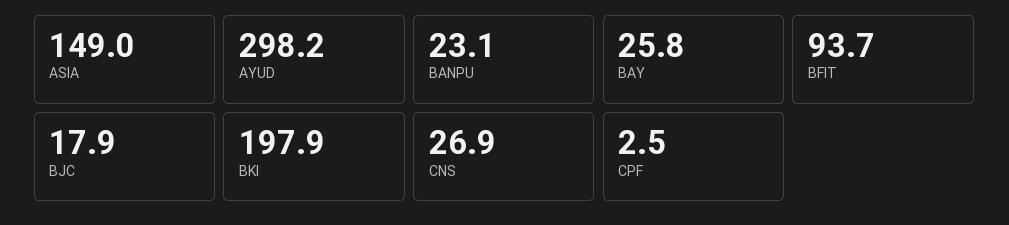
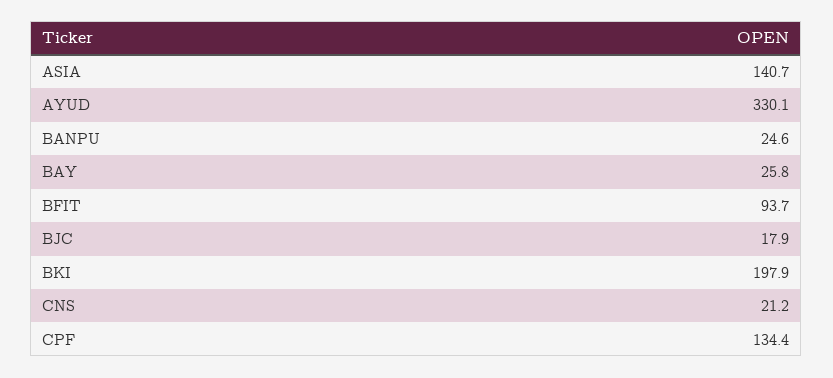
ASIA: 149 -> 140.7
AYUD: 298.2 -> 330.1
BANPU: 23.1 -> 24.6
CNS: 26.9 -> 21.2
CPF: 2.5 -> 134.4

